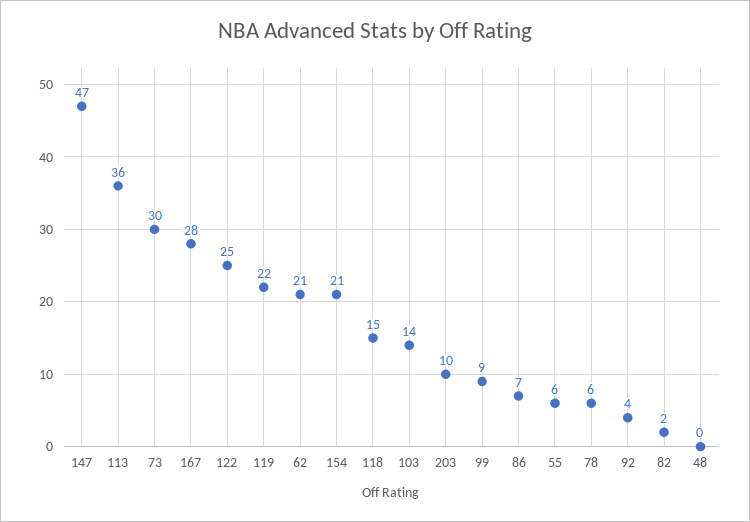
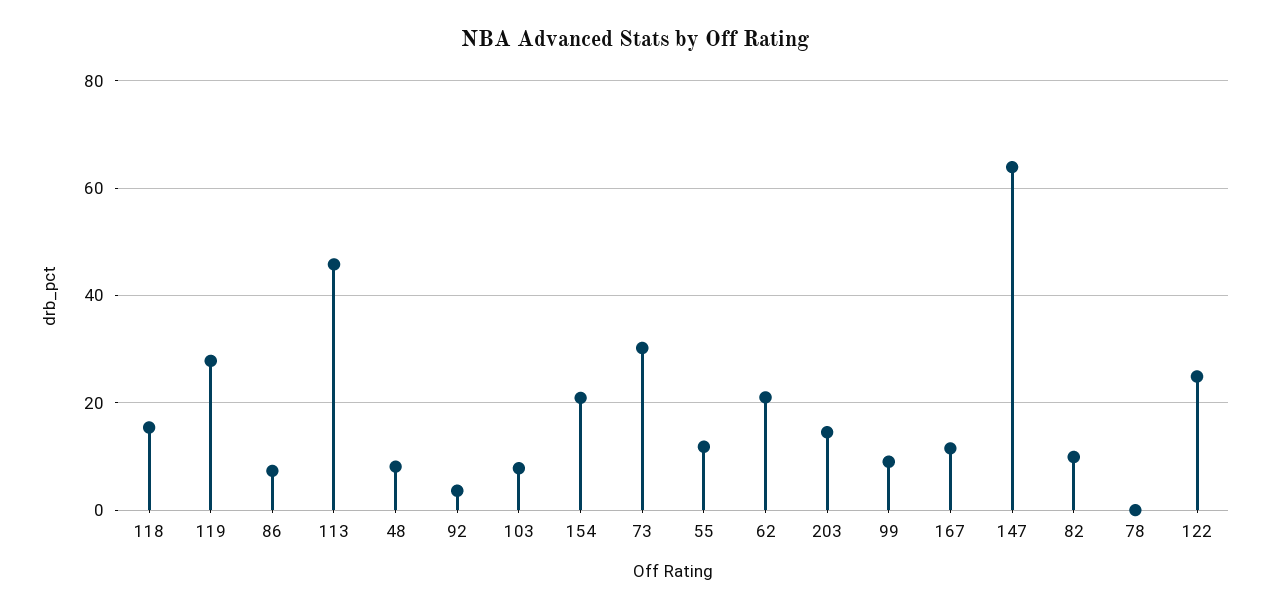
147: 47 -> 64
113: 36 -> 46
167: 28 -> 12
119: 22 -> 28
103: 14 -> 8
203: 10 -> 14
55: 6 -> 12
78: 6 -> 0
82: 2 -> 10
48: 0 -> 8

